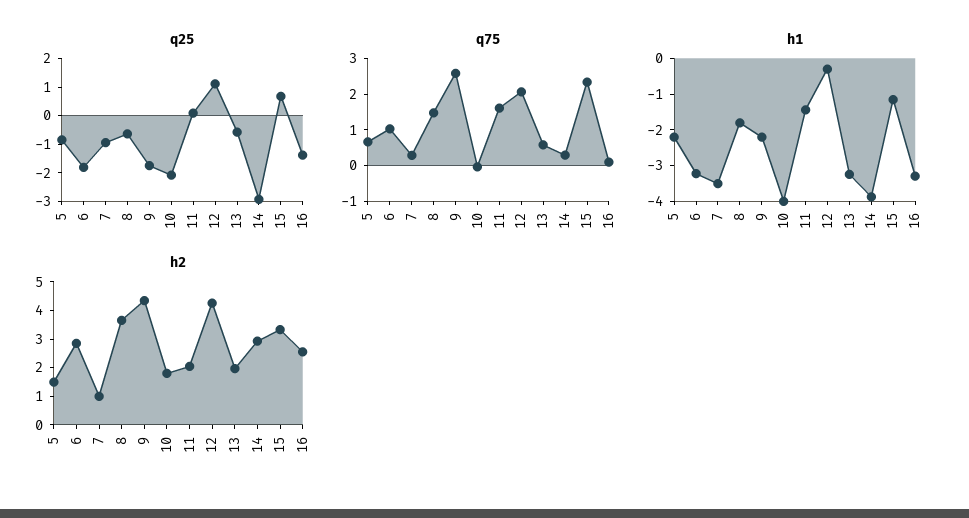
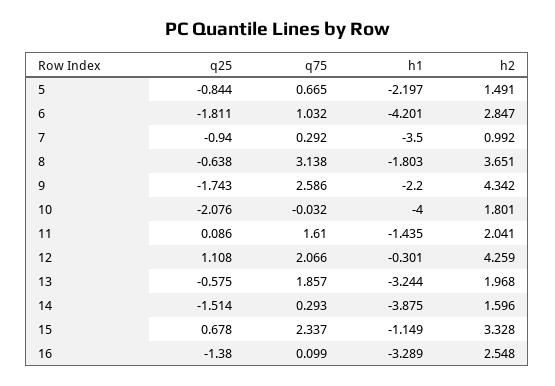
q25, 14: -3 -> -1.514
q75, 8: 1.5 -> 3.138
q75, 13: 0.5 -> 1.857
h1, 6: -3.25 -> -4.201
h2, 14: 3 -> 1.596

